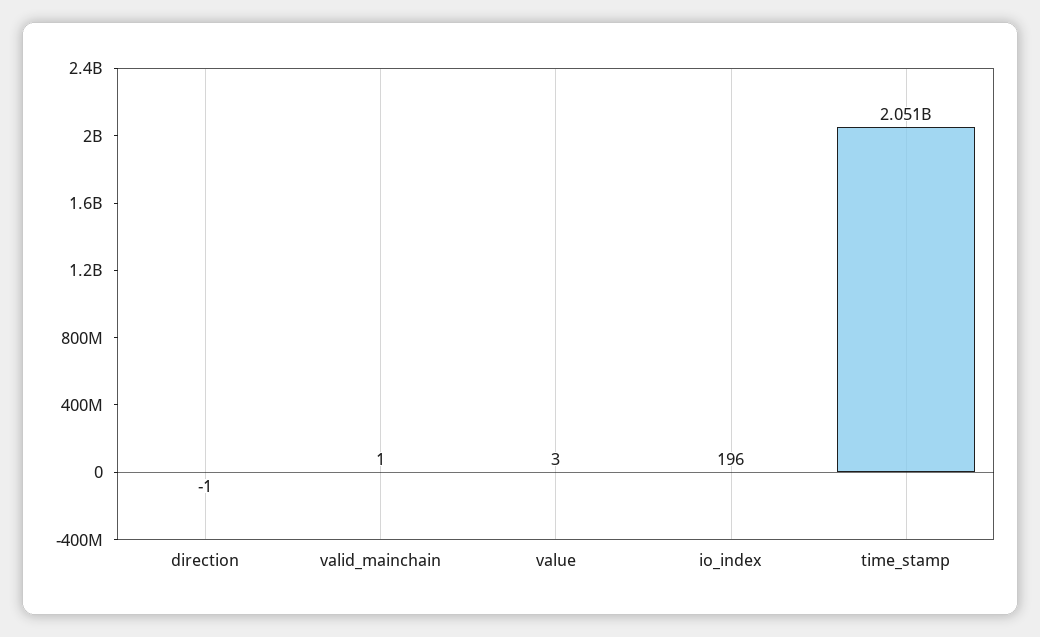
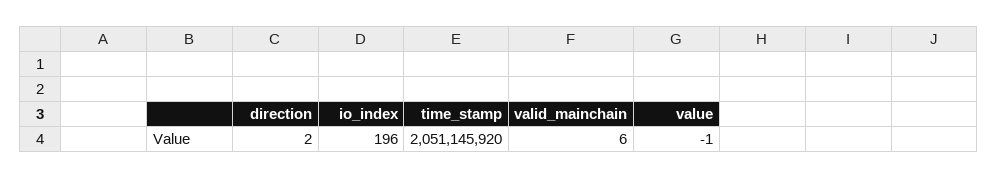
direction: -1 -> 2
valid_mainchain: 1 -> 6
value: 3 -> -1

